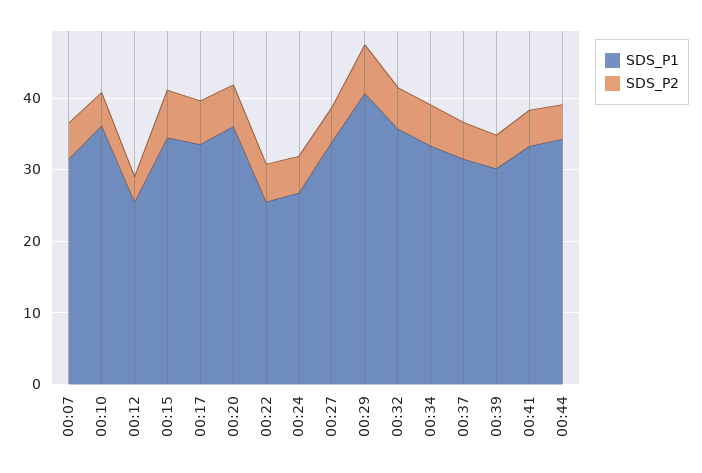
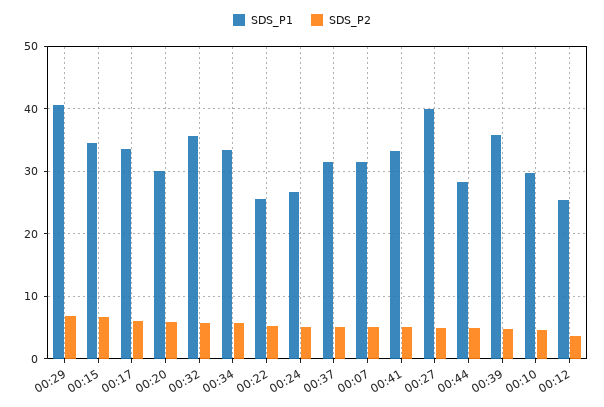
SDS_P1, 00:10: 36 -> 30
SDS_P1, 00:20: 36 -> 30
SDS_P1, 00:27: 34 -> 40
SDS_P1, 00:39: 30 -> 36
SDS_P1, 00:44: 34 -> 28

